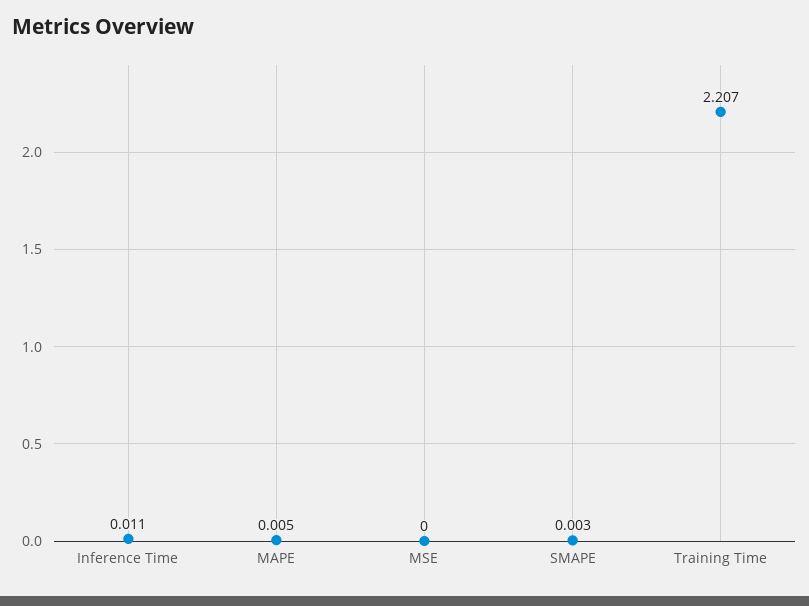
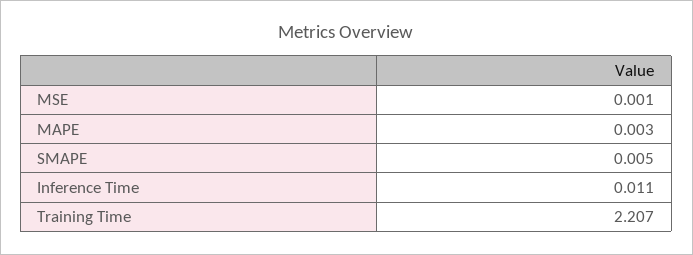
MAPE: 0.005 -> 0.003
MSE: 0 -> 0.001
SMAPE: 0.003 -> 0.005

